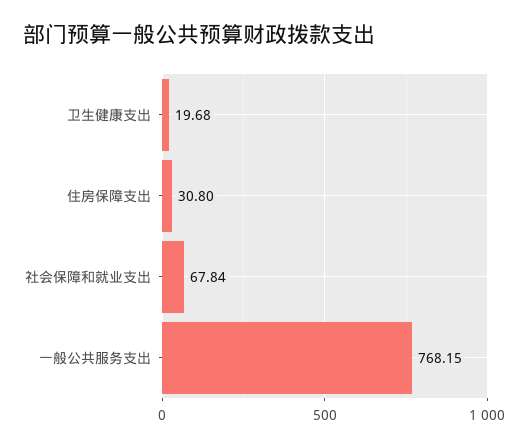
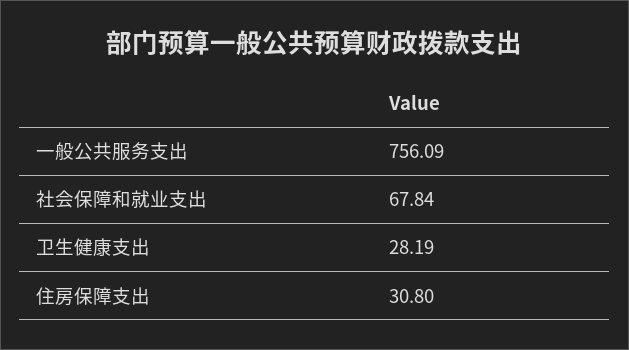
卫生健康支出: 19.68 -> 28.19
一般公共服务支出: 768.15 -> 756.09

